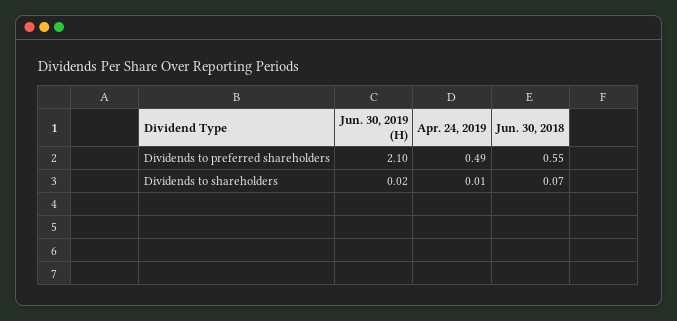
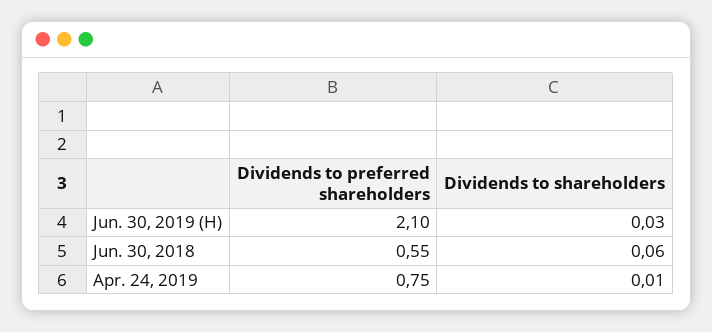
Apr. 24, 2019, Dividends to preferred shareholders: 0.49 -> 0.75
Jun. 30, 2019 (H), Dividends to shareholders: 0.02 -> 0.03
Jun. 30, 2018, Dividends to shareholders: 0.07 -> 0.06

